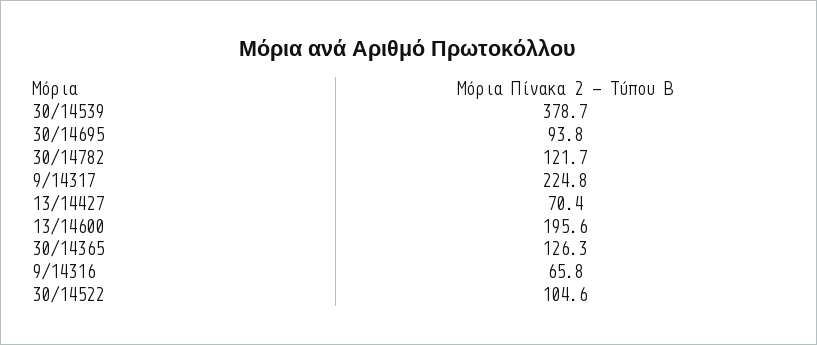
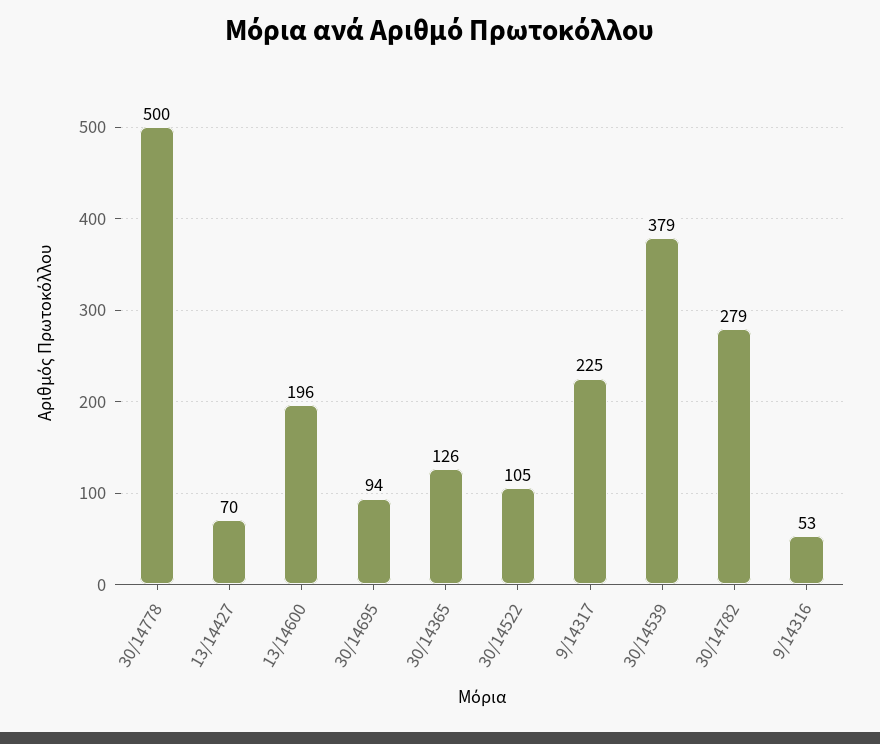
30/14782: 121.7 -> 279
9/14316: 65.8 -> 53
30/14778: none -> 500

